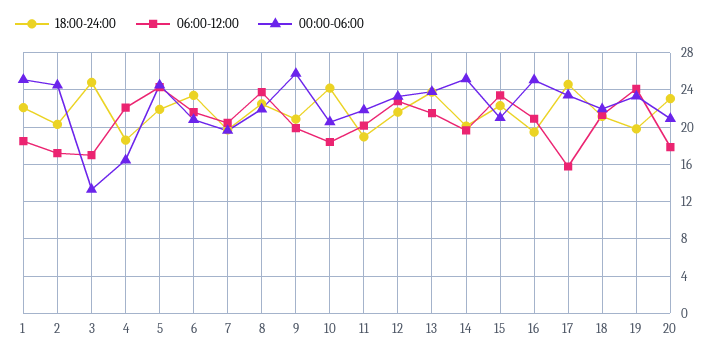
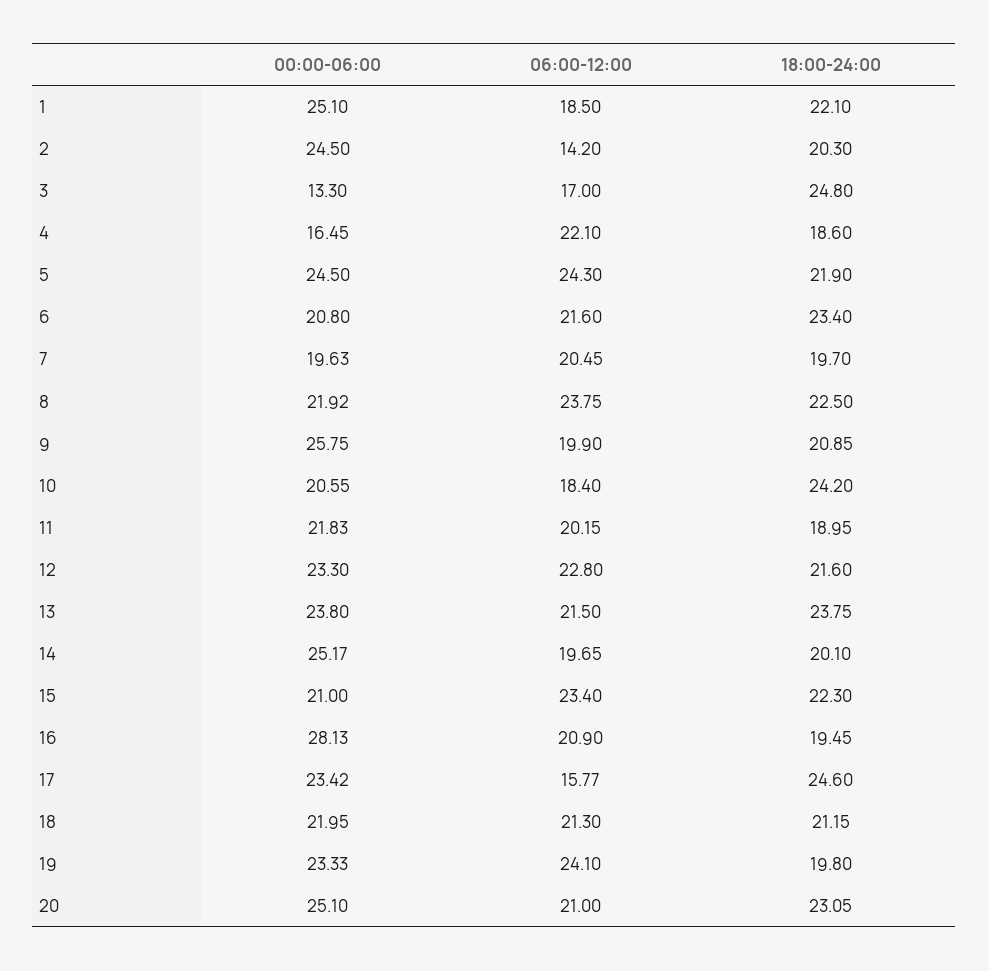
06:00-12:00, 2: 17 -> 14.2
00:00-06:00, 16: 25 -> 28.13
06:00-12:00, 20: 18 -> 21
00:00-06:00, 20: 21 -> 25.1

